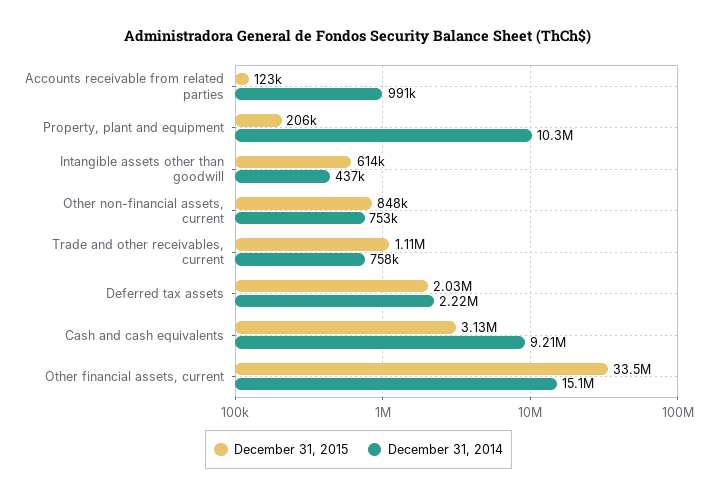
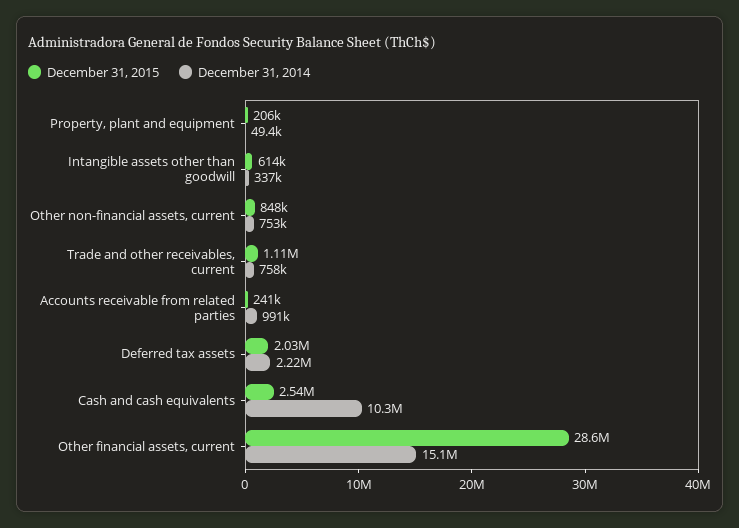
December 31, 2015, Accounts receivable from related parties: 123000 -> 241000
December 31, 2014, Property, plant and equipment: 10300000 -> 49400
December 31, 2014, Intangible assets other than goodwill: 437000 -> 337000
December 31, 2015, Cash and cash equivalents: 3130000 -> 2540000
December 31, 2014, Cash and cash equivalents: 9210000 -> 10300000
December 31, 2015, Other financial assets, current: 33500000 -> 28600000

